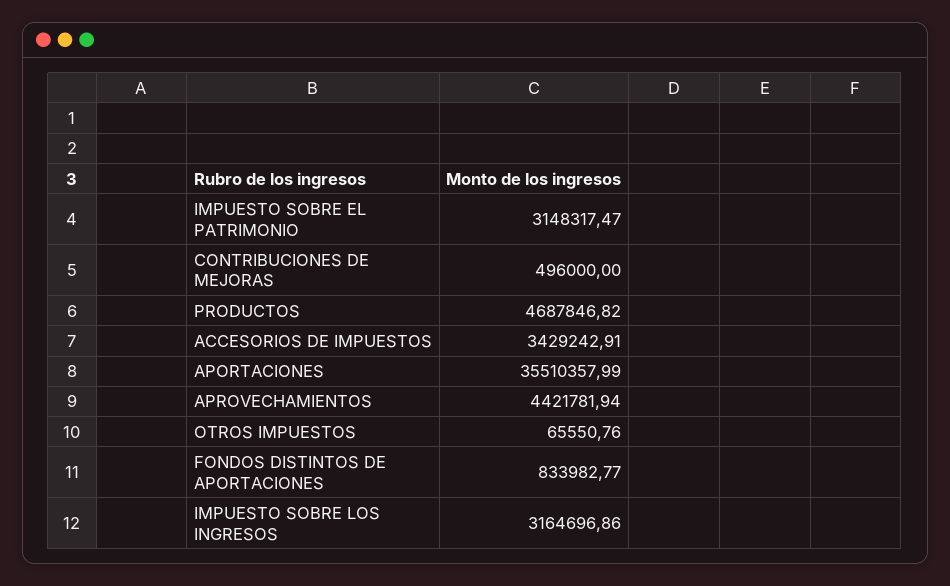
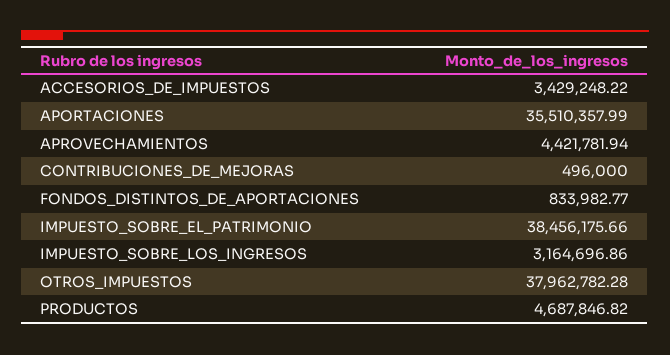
IMPUESTO SOBRE EL PATRIMONIO: 3148317.47 -> 38456175.66
ACCESORIOS DE IMPUESTOS: 3429242.91 -> 3429248.22
OTROS IMPUESTOS: 65550.76 -> 37962782.28

